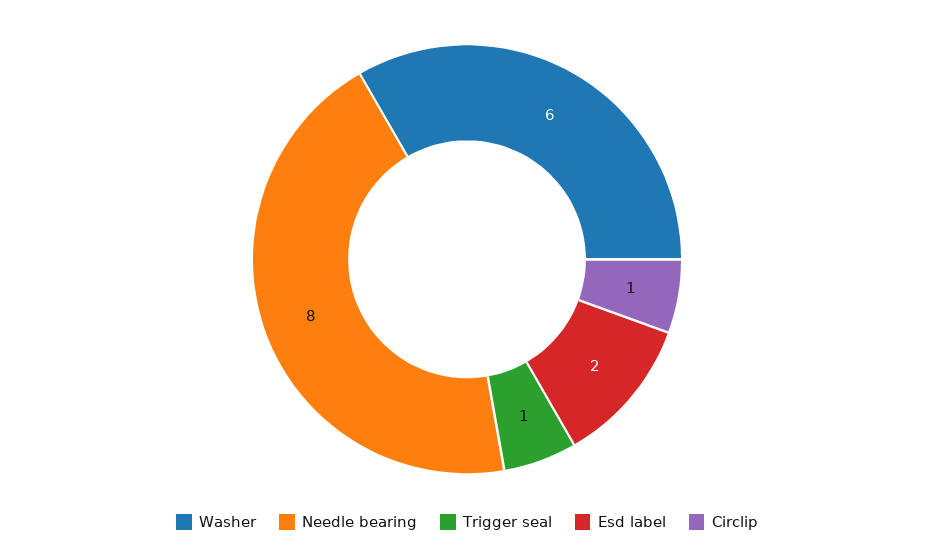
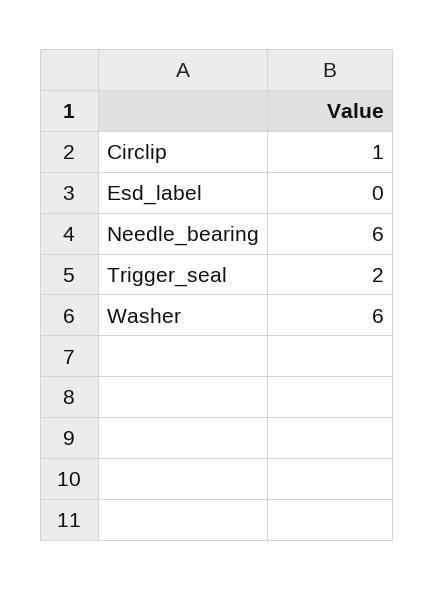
Needle bearing: 8 -> 6
Trigger seal: 1 -> 2
Esd label: 2 -> 0

